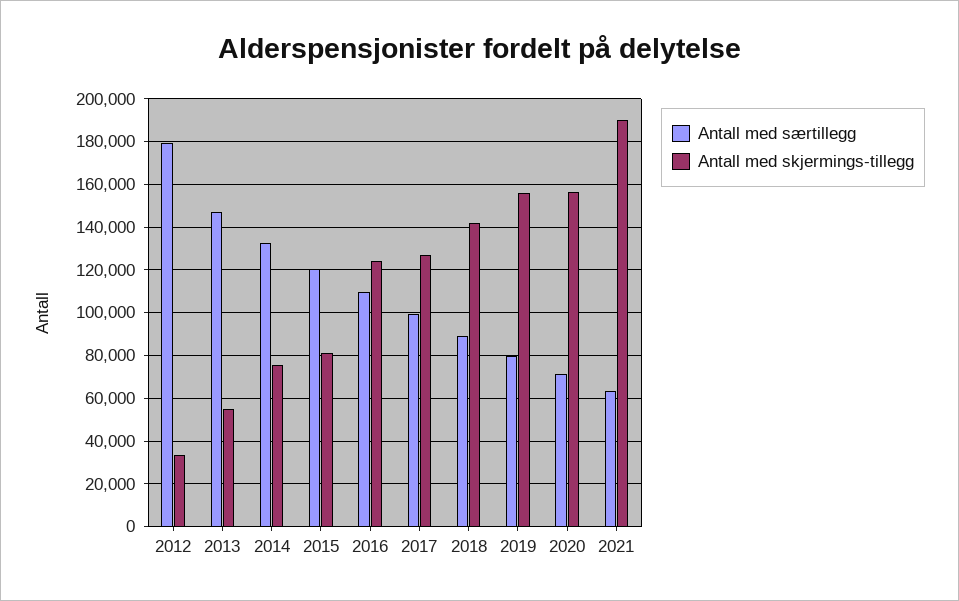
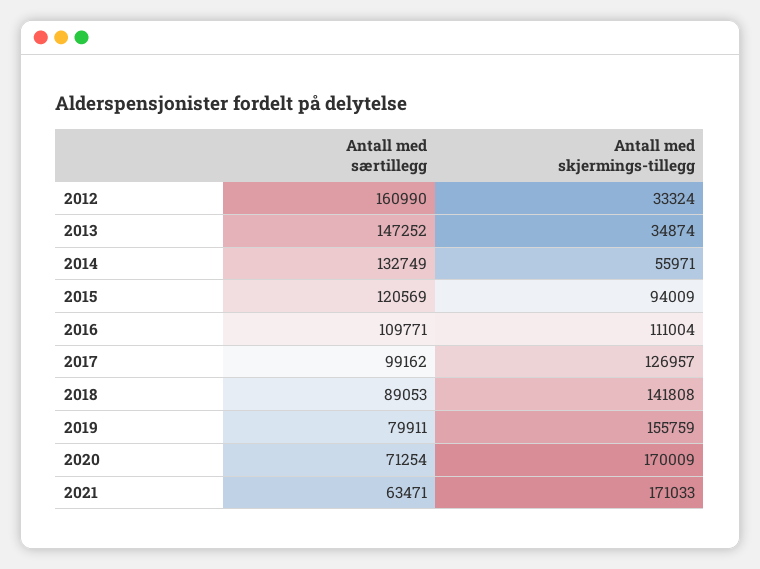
Antall med særtillegg, 2012: 180000 -> 160990
Antall med skjermings-tillegg, 2013: 55000 -> 34874
Antall med skjermings-tillegg, 2014: 75000 -> 55971
Antall med skjermings-tillegg, 2015: 80000 -> 94009
Antall med skjermings-tillegg, 2016: 125000 -> 111004
Antall med skjermings-tillegg, 2020: 155000 -> 170009
Antall med skjermings-tillegg, 2021: 190000 -> 171033

